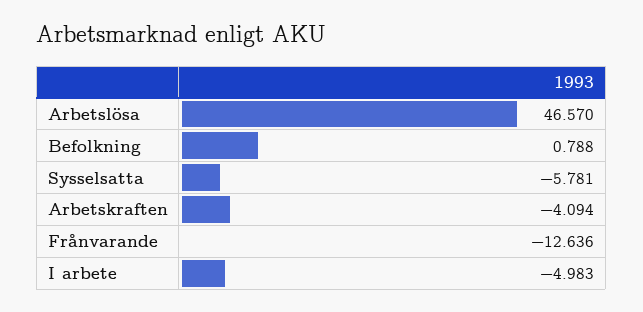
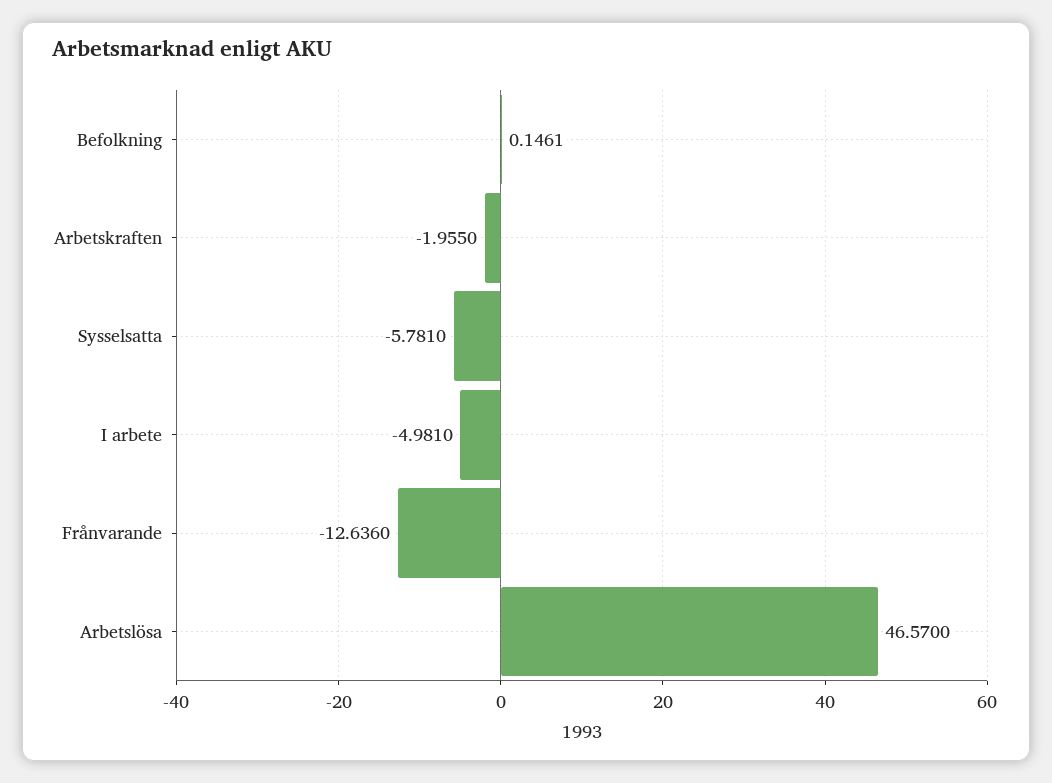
Befolkning: 0.788 -> 0.1461
Arbetskraften: -4.094 -> -1.955
I arbete: -4.983 -> -4.981

